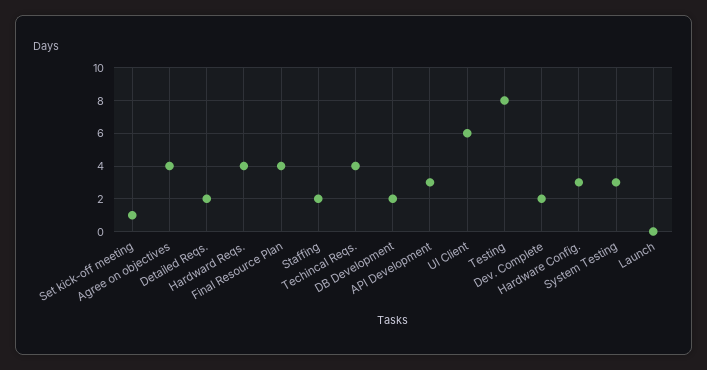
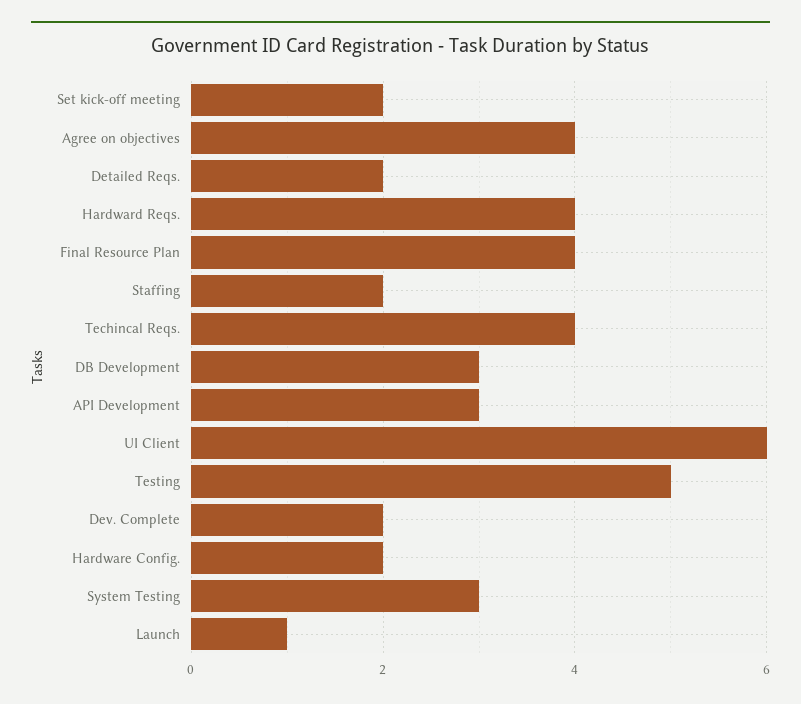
Set kick-off meeting: 1 -> 2
DB Development: 2 -> 3
Testing: 8 -> 5
Hardware Config.: 3 -> 2
Launch: 0 -> 1

